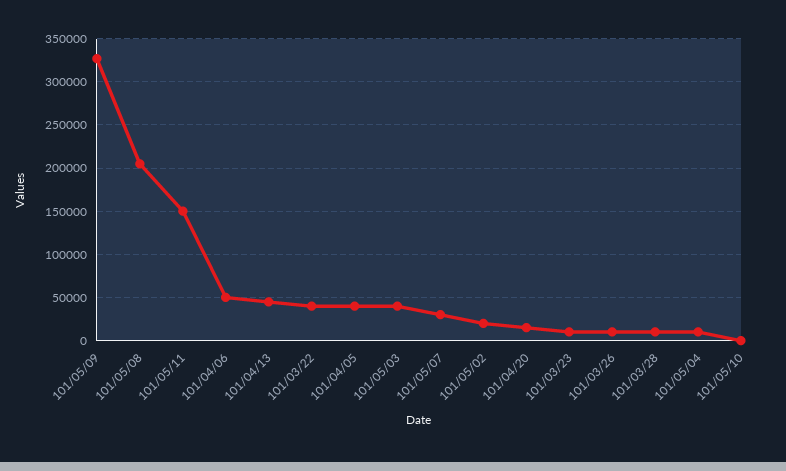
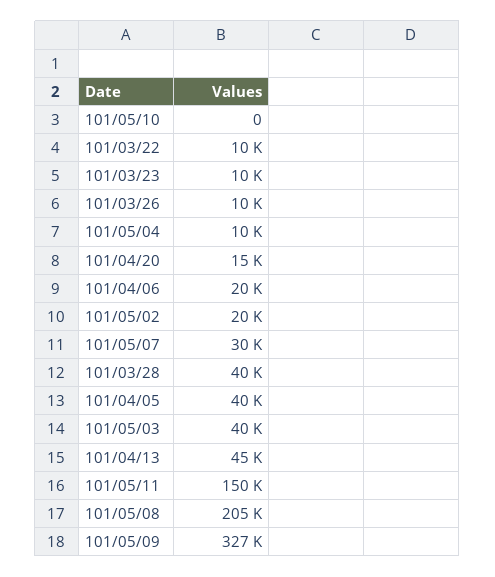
101/04/06: 50000 -> 20000
101/03/22: 40000 -> 10000
101/03/28: 10000 -> 40000

